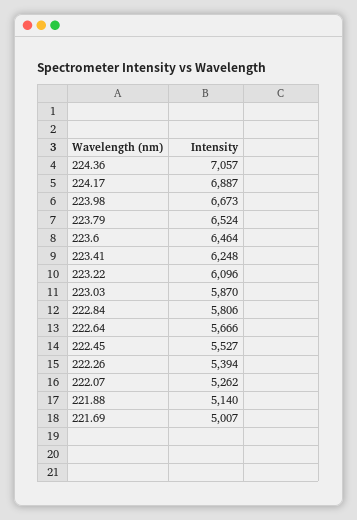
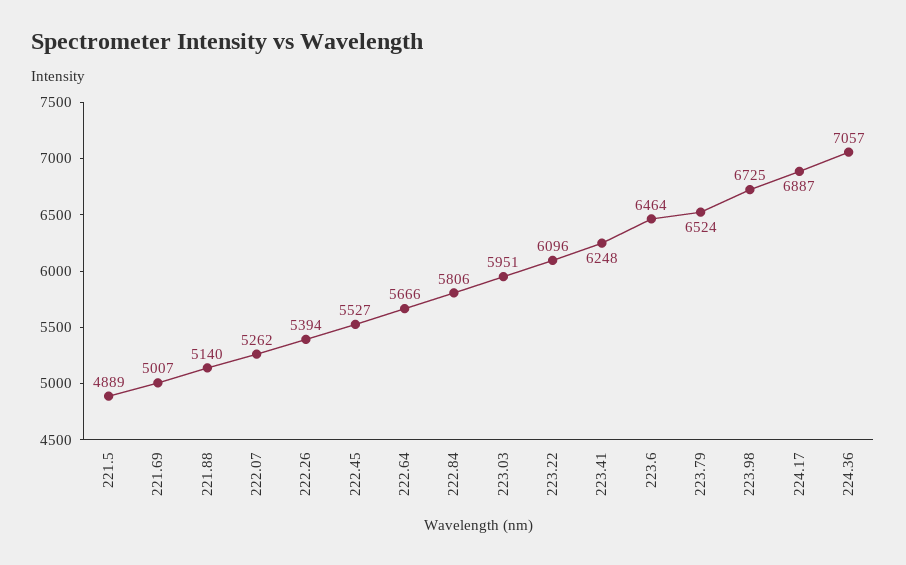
223.98: 6673 -> 6725
223.03: 5870 -> 5951
221.5: none -> 4889

